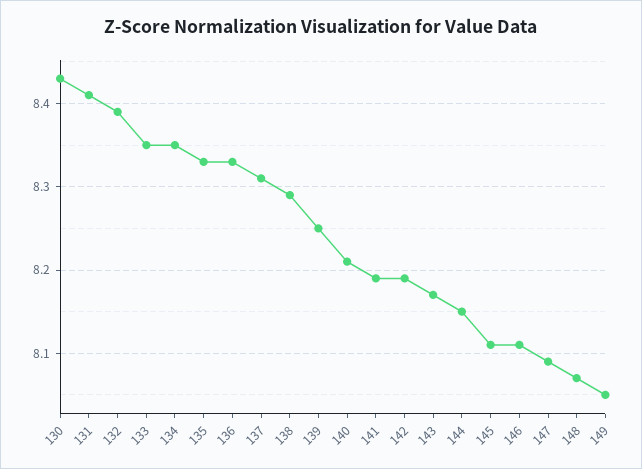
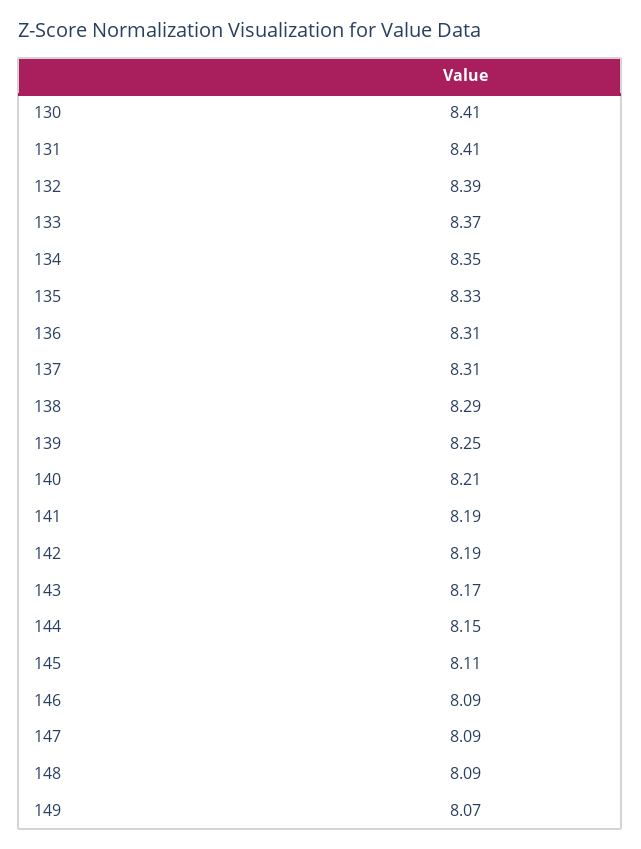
130: 8.43 -> 8.41
133: 8.35 -> 8.37
136: 8.33 -> 8.31
146: 8.11 -> 8.09
148: 8.07 -> 8.09
149: 8.05 -> 8.07

